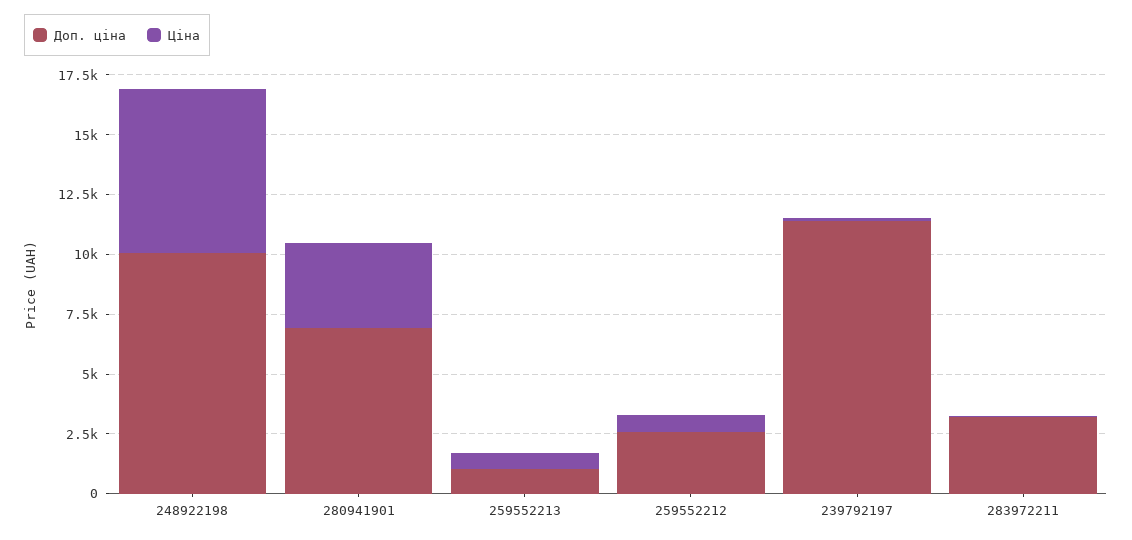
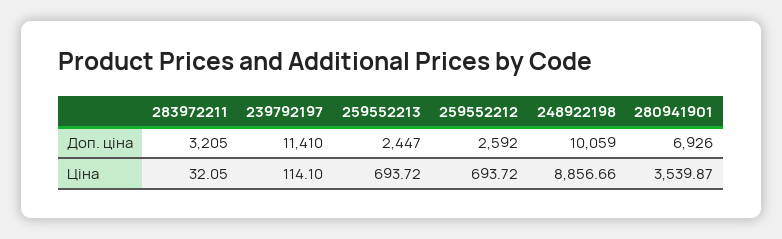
Ціна, 248922198: 7000 -> 8856.66
Доп. ціна, 259552213: 1000 -> 2447

